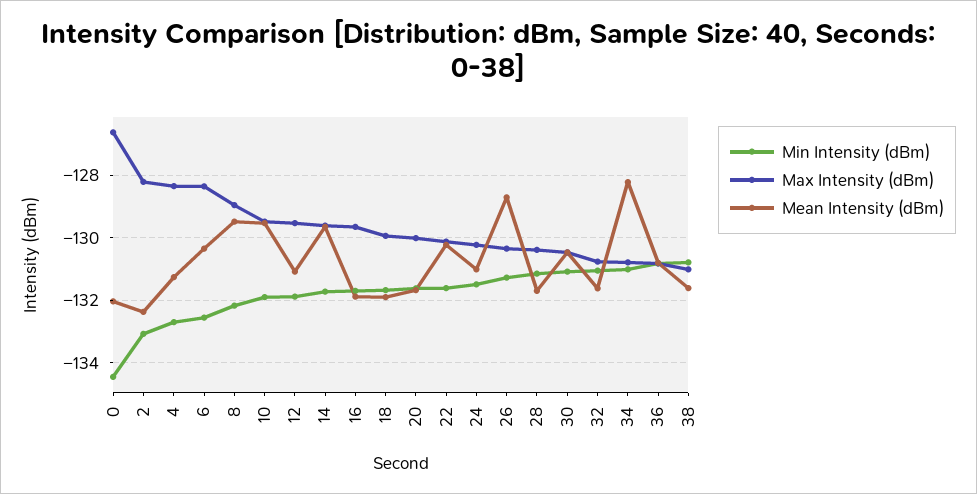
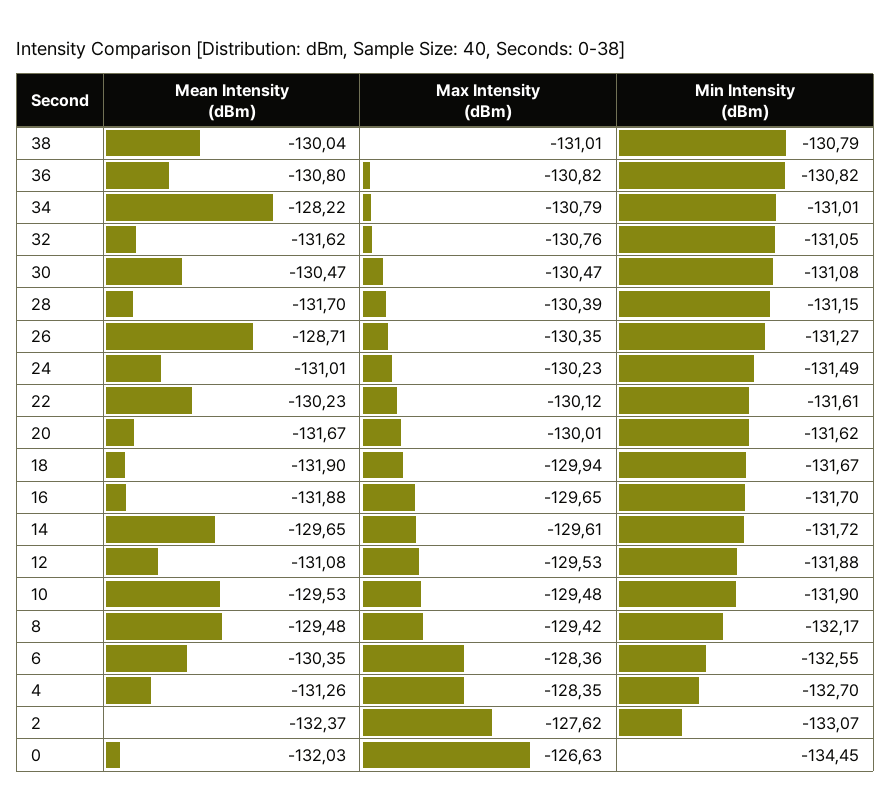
Max Intensity (dBm), 2: -128.2 -> -127.62
Max Intensity (dBm), 8: -129 -> -129.42
Mean Intensity (dBm), 38: -131.6 -> -130.04

